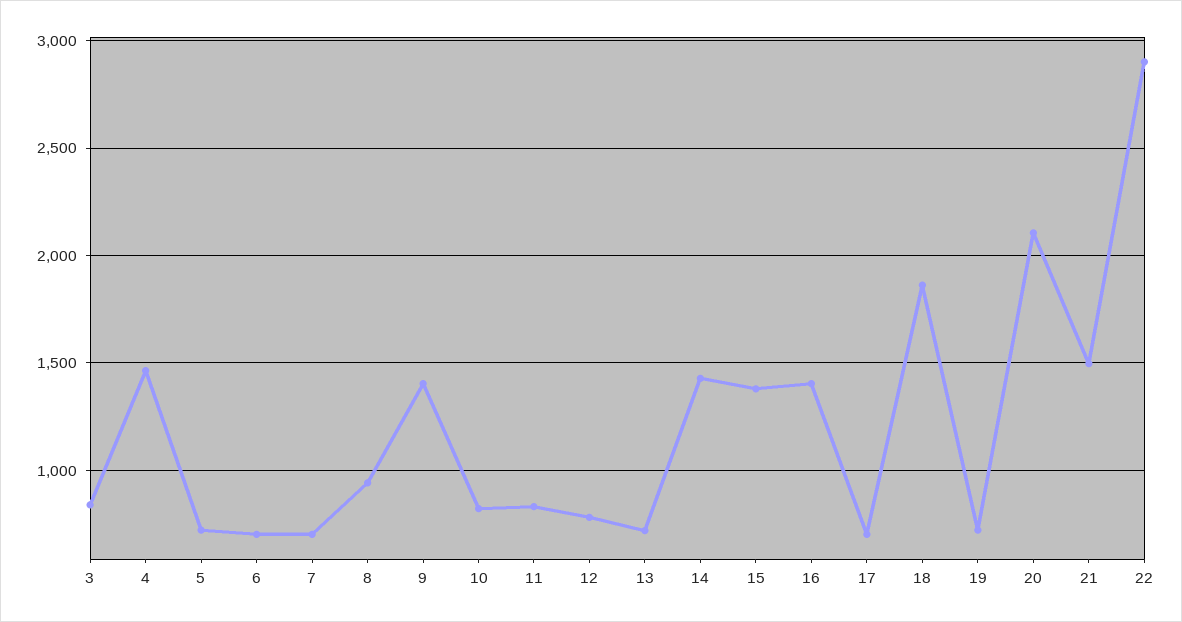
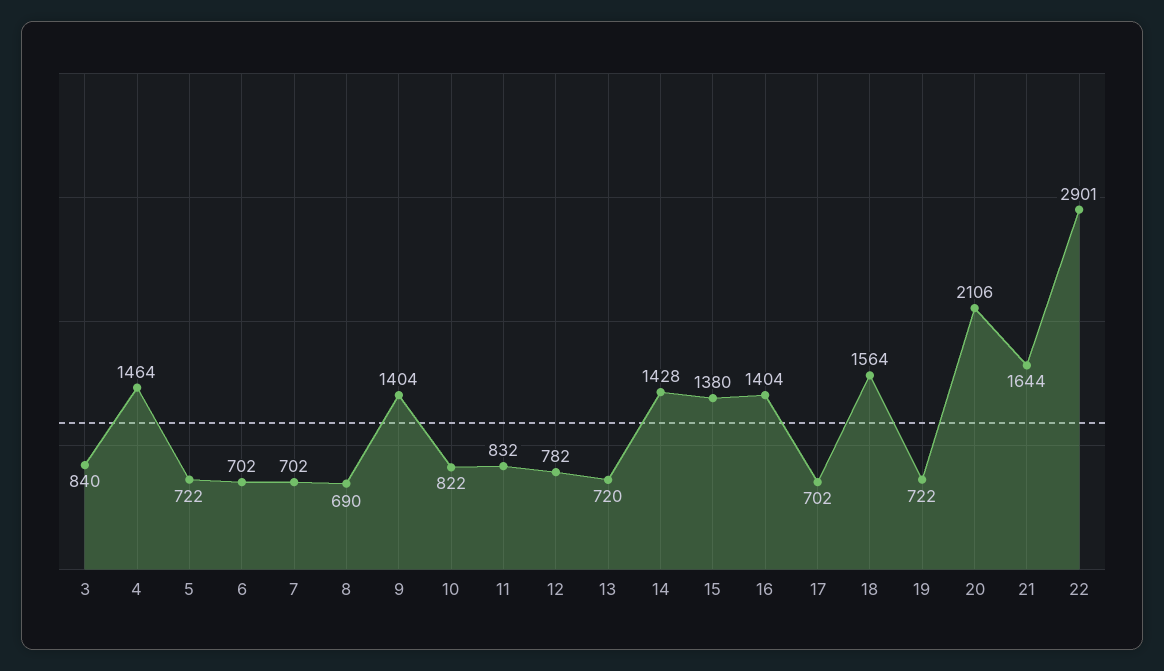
8: 950 -> 690
18: 1850 -> 1564
21: 1500 -> 1644

